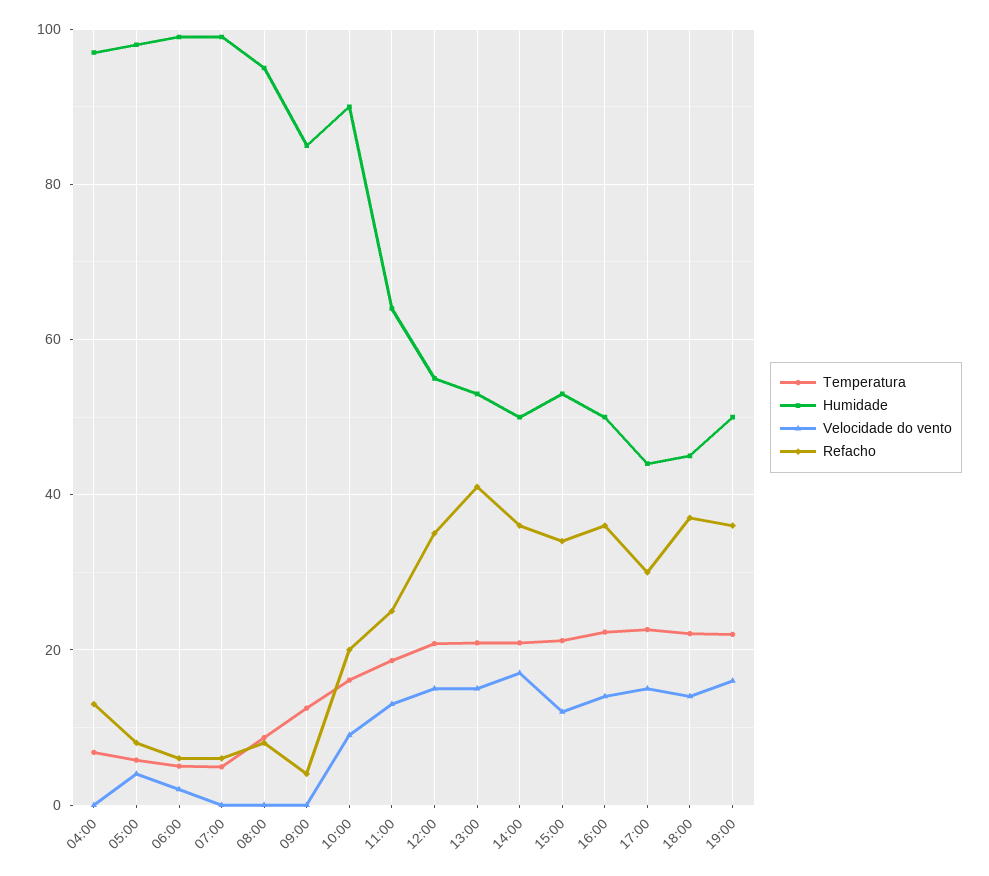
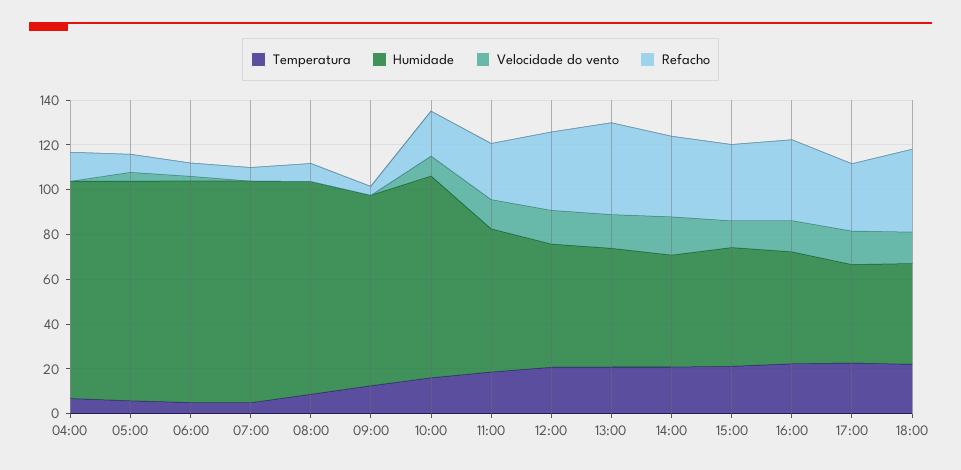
Temperatura, 19:00: 22 -> none
Humidade, 19:00: 50 -> none
Velocidade do vento, 19:00: 16 -> none
Refacho, 19:00: 36 -> none

